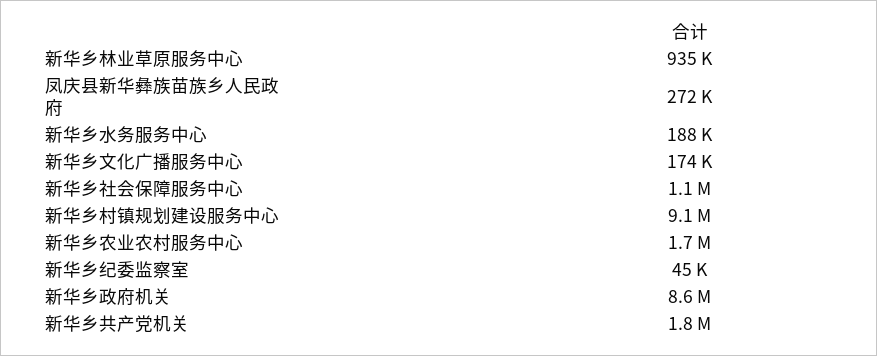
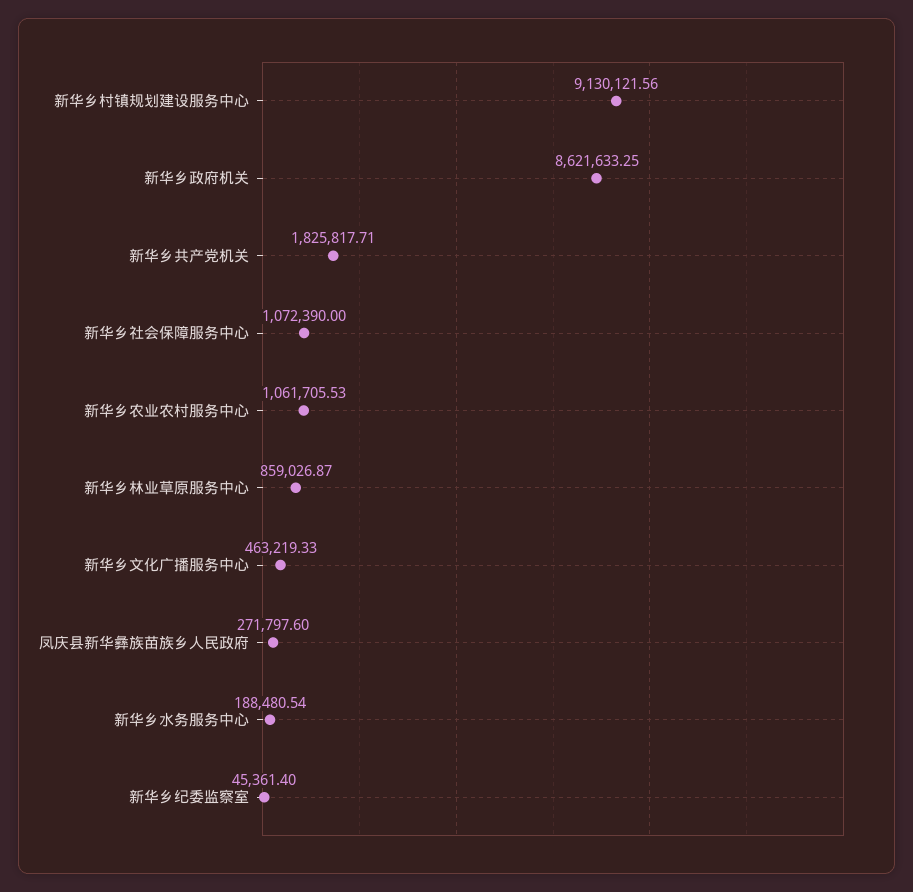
新华乡林业草原服务中心: 935000 -> 859026.87
新华乡文化广播服务中心: 174000 -> 463219.33
新华乡农业农村服务中心: 1700000 -> 1061705.53

